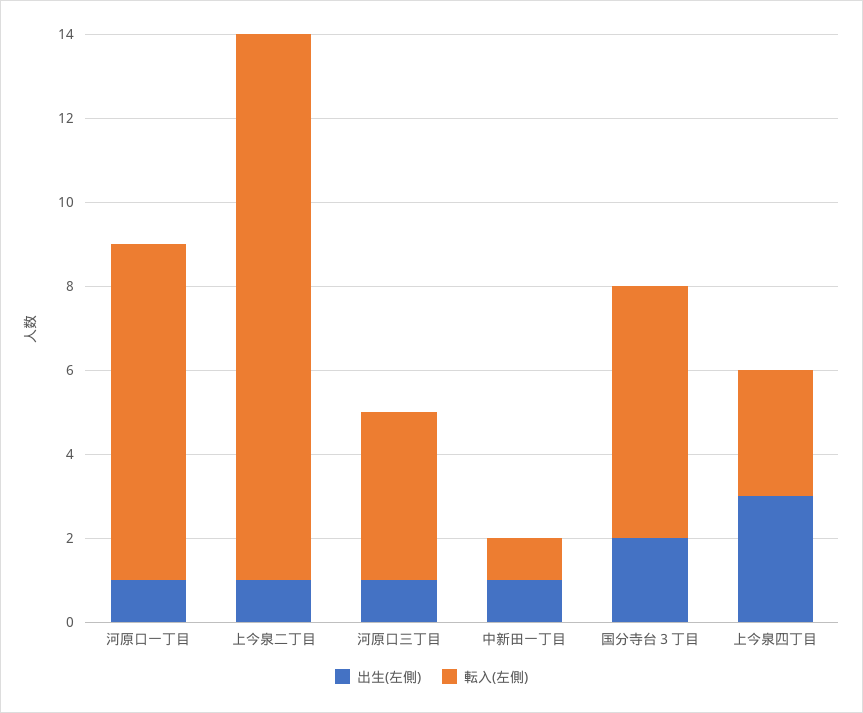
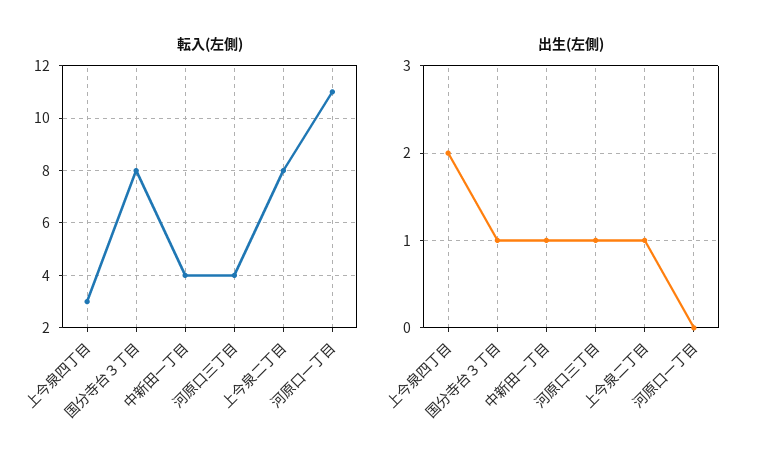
出生(左側), 河原口一丁目: 1 -> 0
転入(左側), 河原口一丁目: 8 -> 11
転入(左側), 上今泉二丁目: 13 -> 8
転入(左側), 中新田一丁目: 1 -> 4
出生(左側), 国分寺台３丁目: 2 -> 1
転入(左側), 国分寺台３丁目: 6 -> 8
出生(左側), 上今泉四丁目: 3 -> 2

